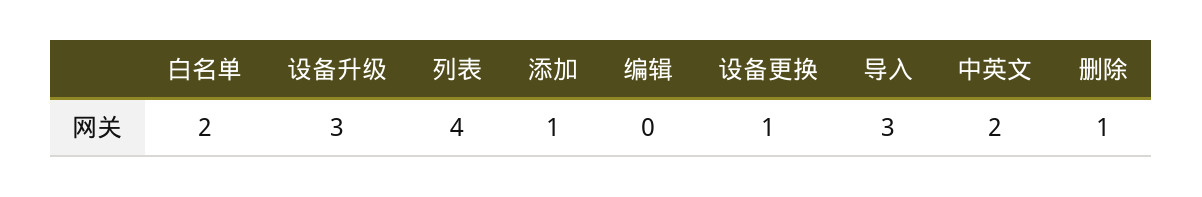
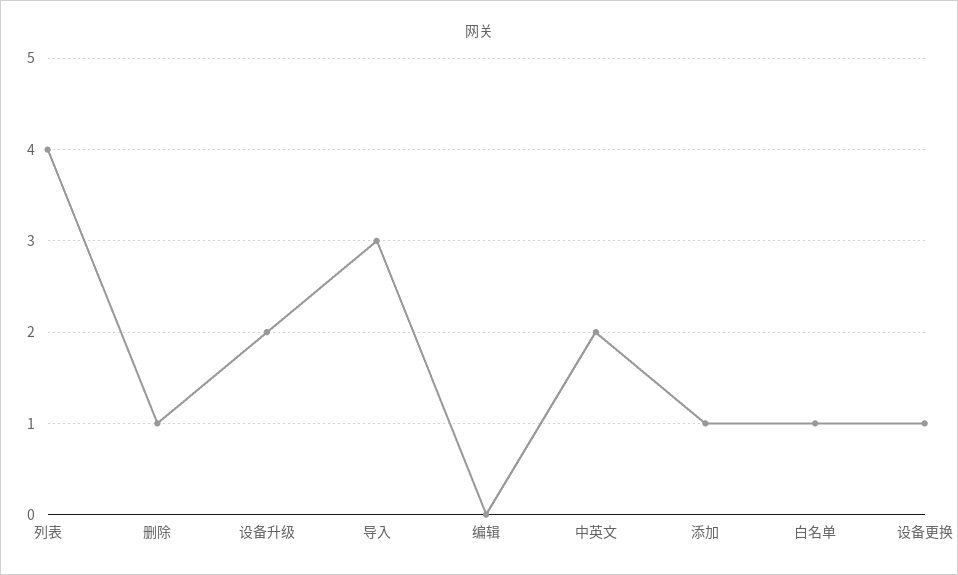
白名单: 2 -> 1
设备升级: 3 -> 2

